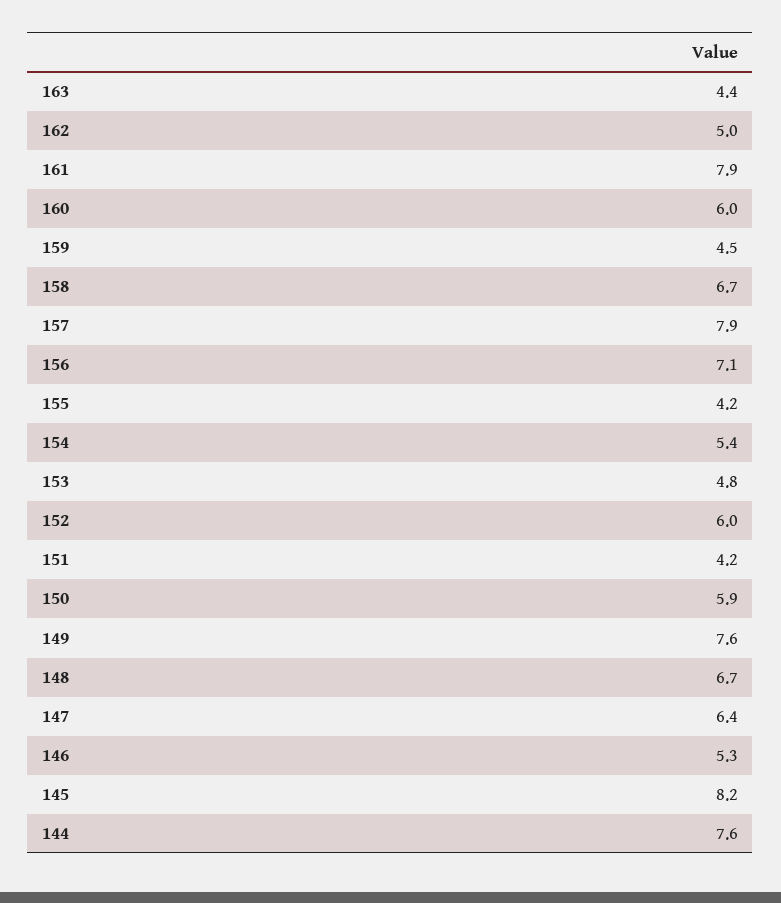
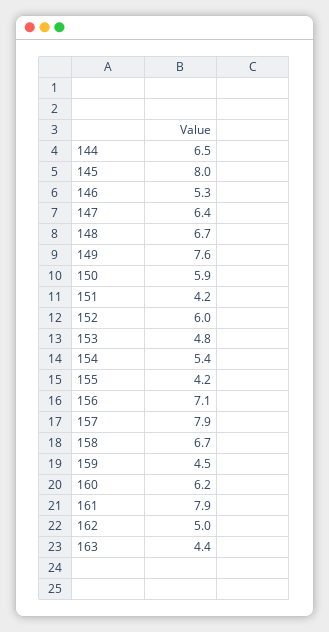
160: 6 -> 6.2
145: 8.2 -> 8
144: 7.6 -> 6.5

